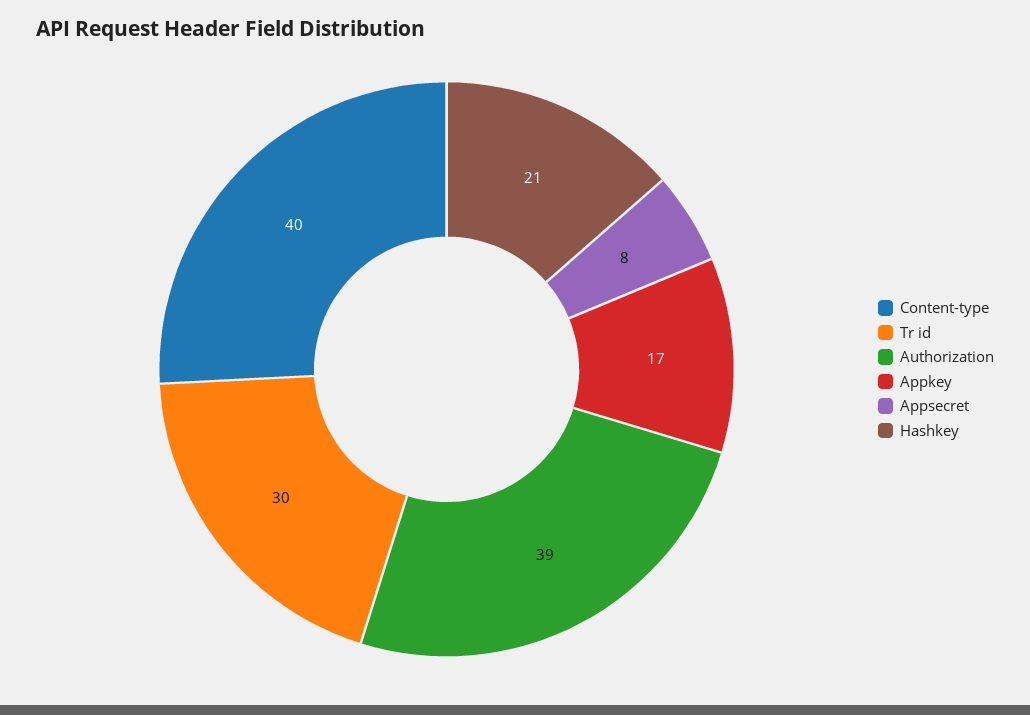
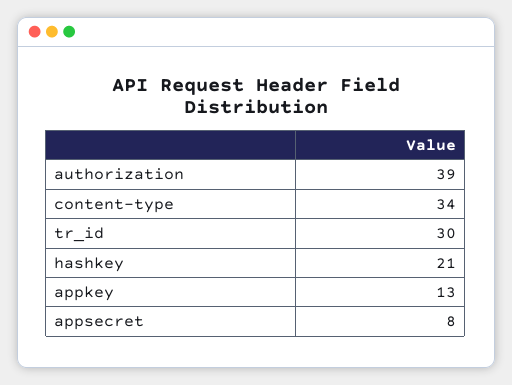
Content-type: 40 -> 34
Appkey: 17 -> 13

